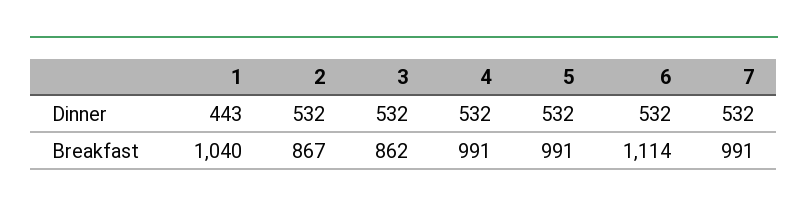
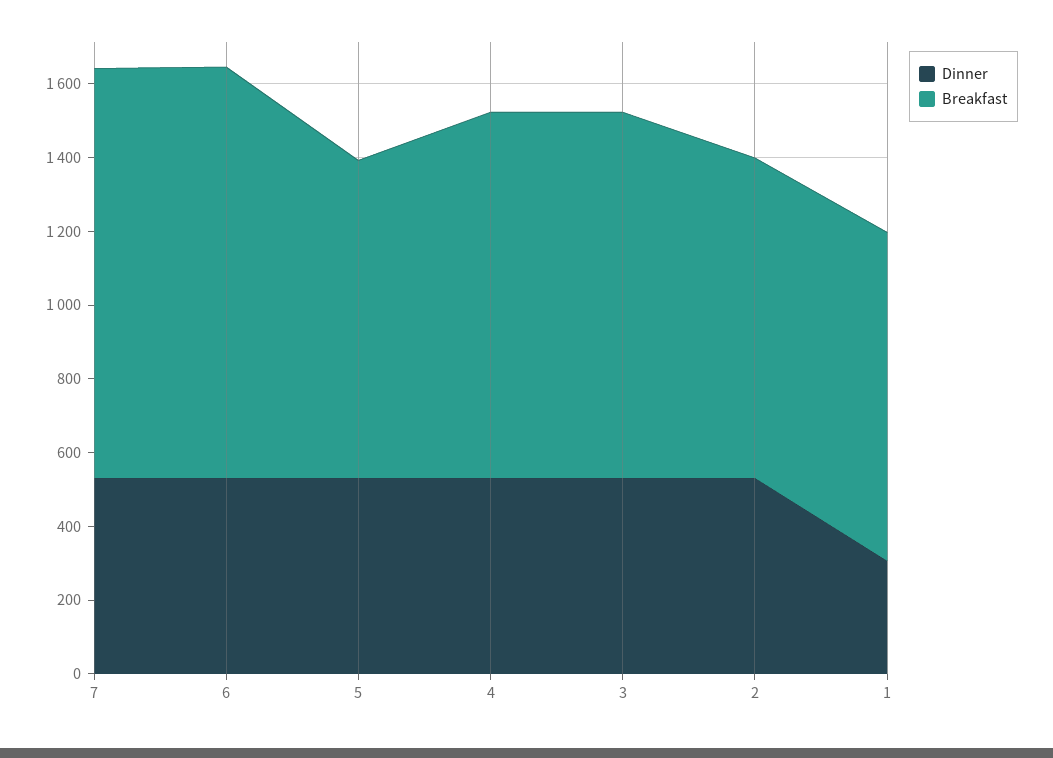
Dinner, 1: 443 -> 300
Breakfast, 1: 1040 -> 900
Breakfast, 3: 862 -> 1000
Breakfast, 5: 991 -> 850
Breakfast, 7: 991 -> 1100

